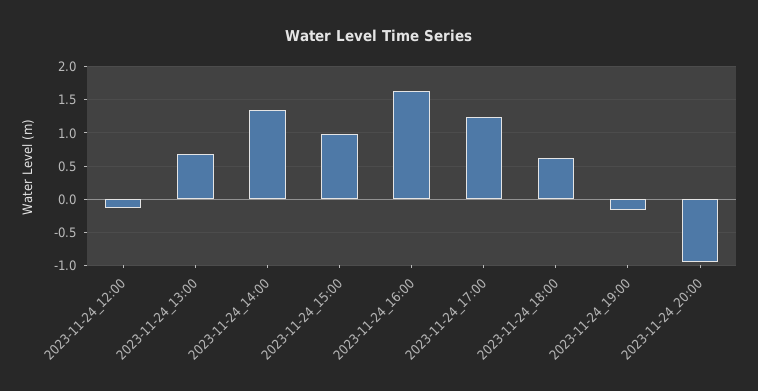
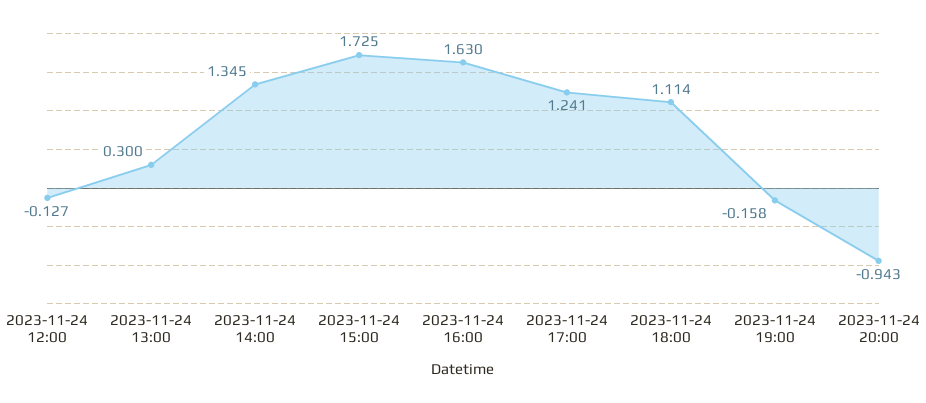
2023-11-24_13:00: 0.7 -> 0.3
2023-11-24_15:00: 1 -> 1.725
2023-11-24_18:00: 0.6 -> 1.114

